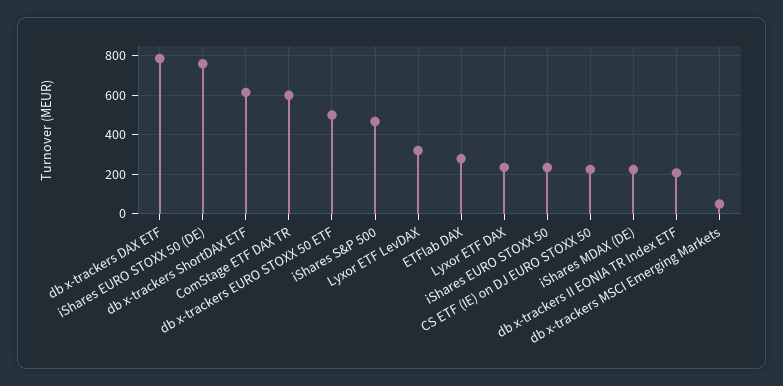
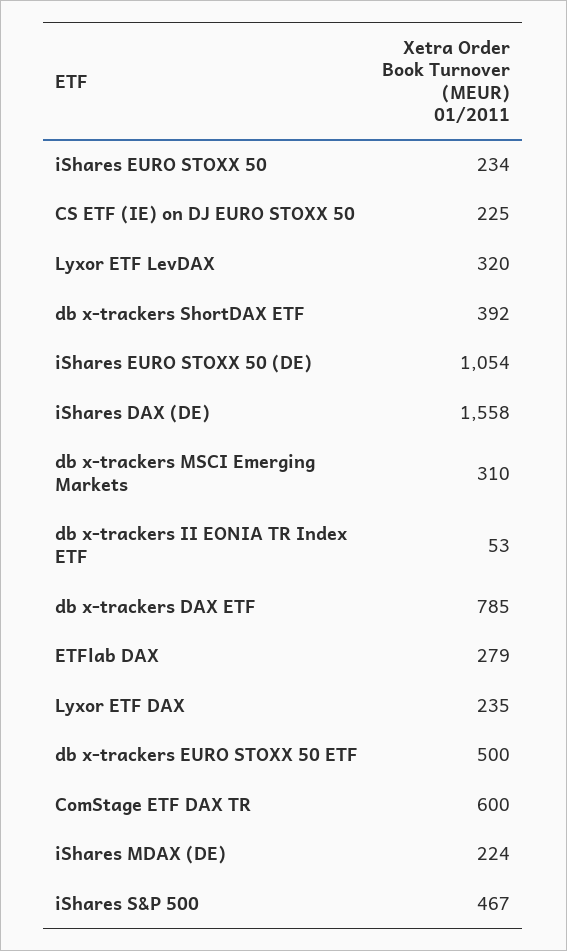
iShares EURO STOXX 50 (DE): 750 -> 1054
db x-trackers ShortDAX ETF: 600 -> 392
db x-trackers II EONIA TR Index ETF: 200 -> 53
db x-trackers MSCI Emerging Markets: 50 -> 310
iShares DAX (DE): none -> 1558

